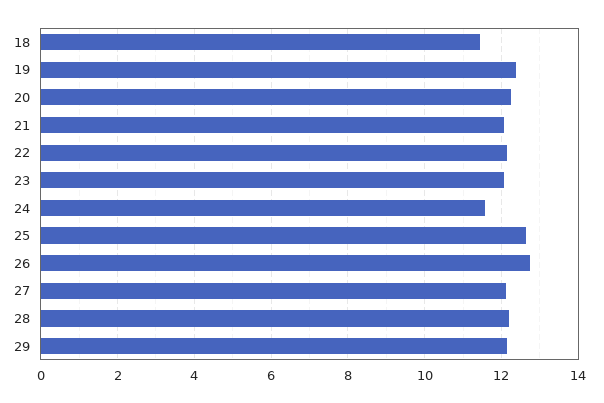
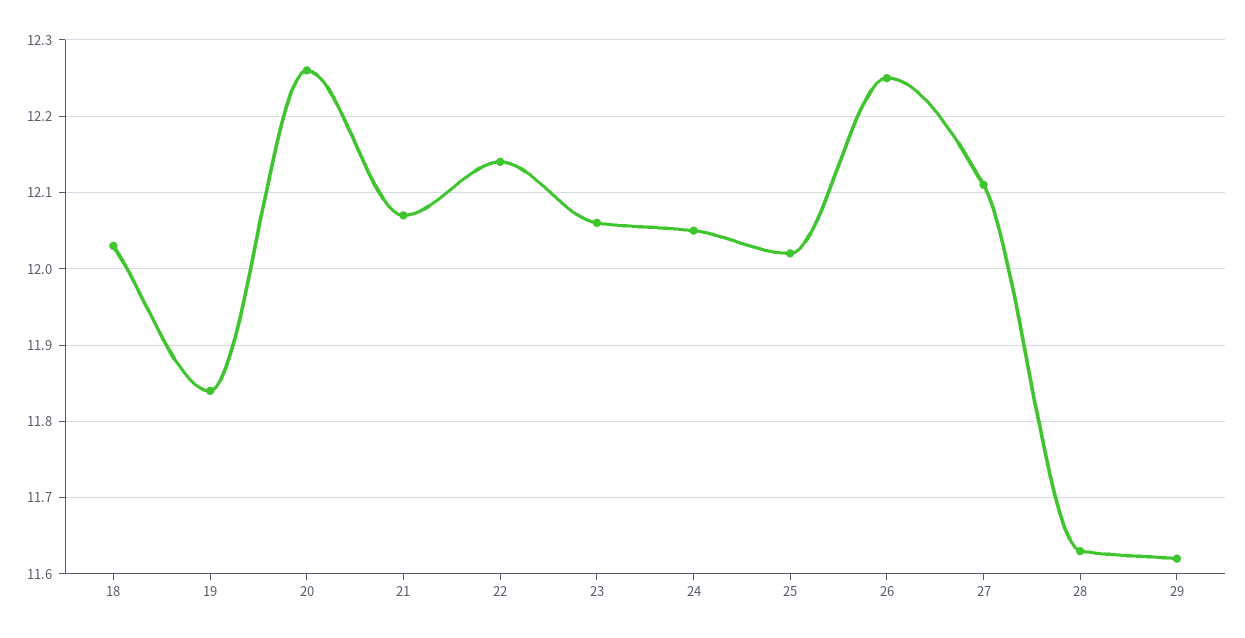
18: 11.4 -> 12.03
19: 12.4 -> 11.84
24: 11.6 -> 12.05
25: 12.6 -> 12.02
26: 12.8 -> 12.25
28: 12.2 -> 11.63
29: 12.2 -> 11.62

